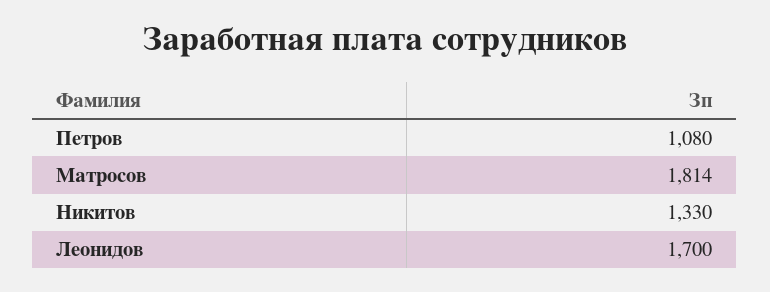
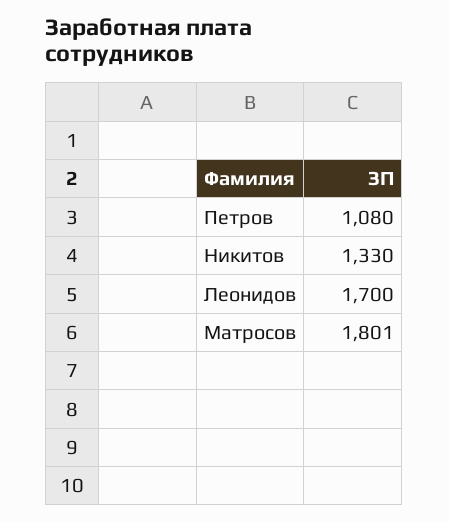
Матросов: 1814 -> 1801

